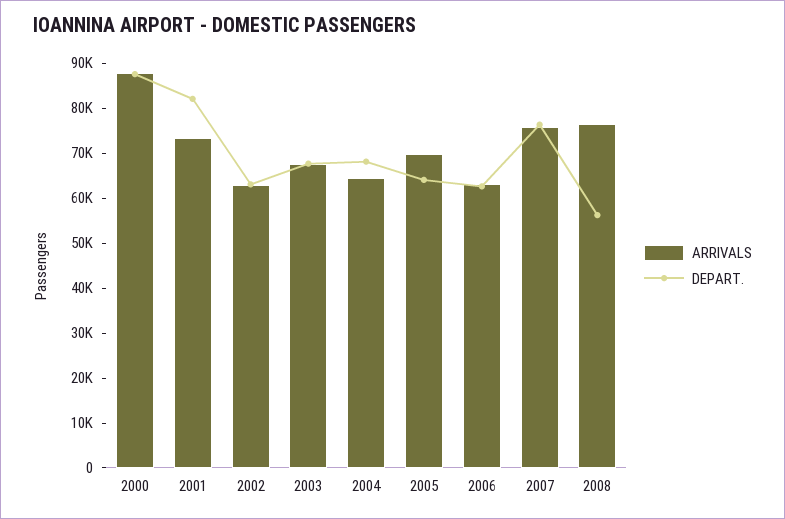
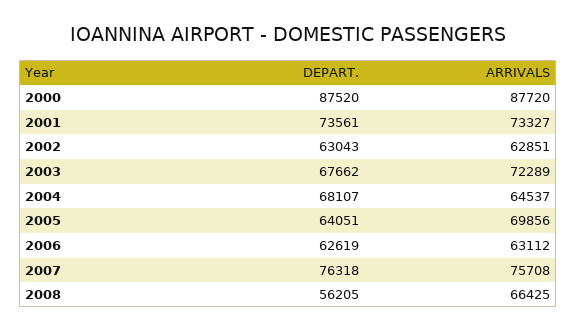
DEPART., 2001: 82000 -> 73561
ARRIVALS, 2003: 68000 -> 72289
ARRIVALS, 2008: 76000 -> 66425

